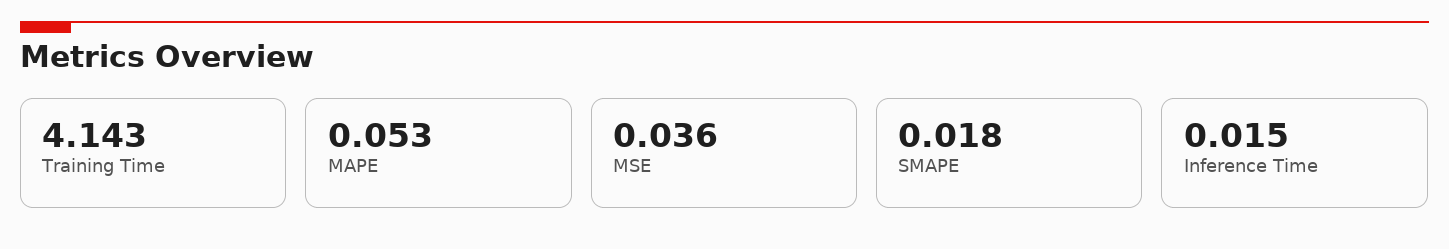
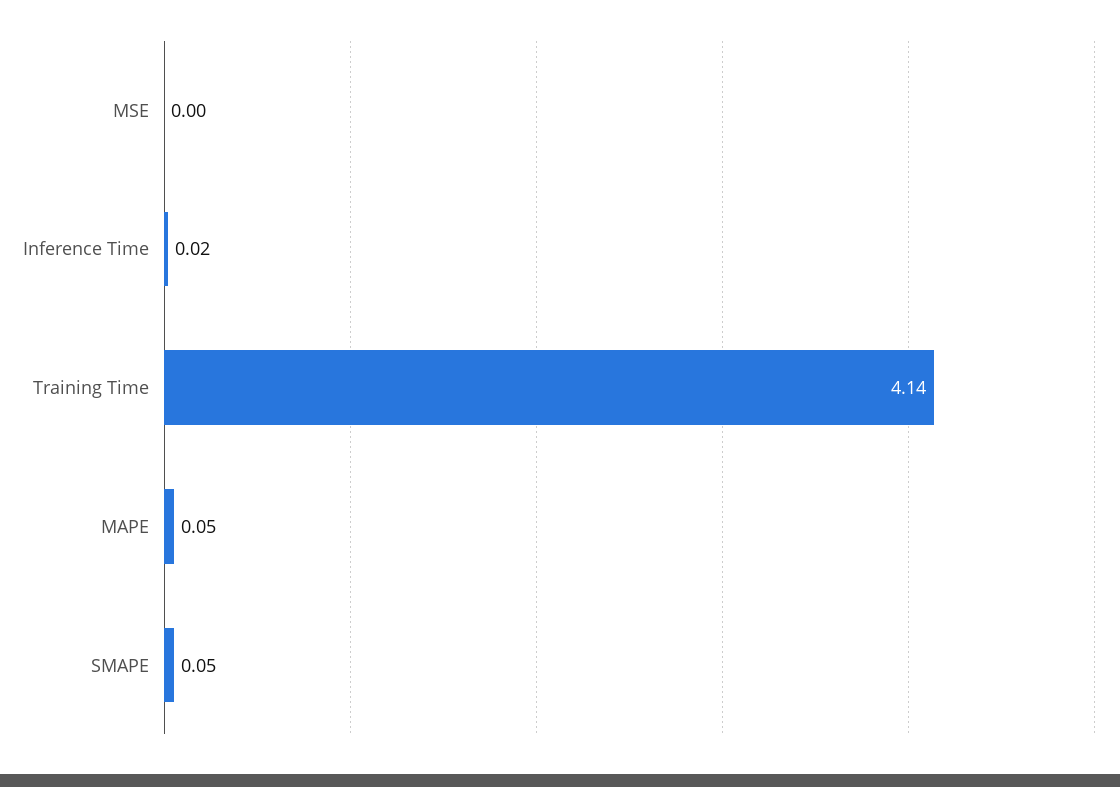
MSE: 0.036 -> 0
SMAPE: 0.018 -> 0.05

